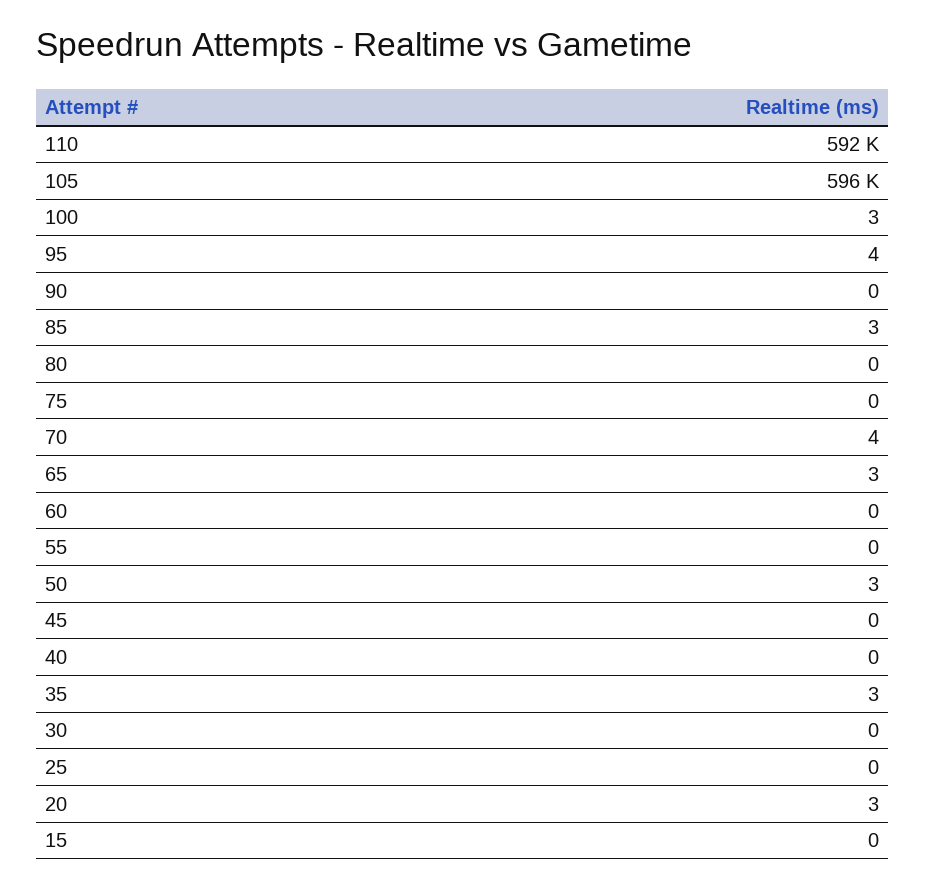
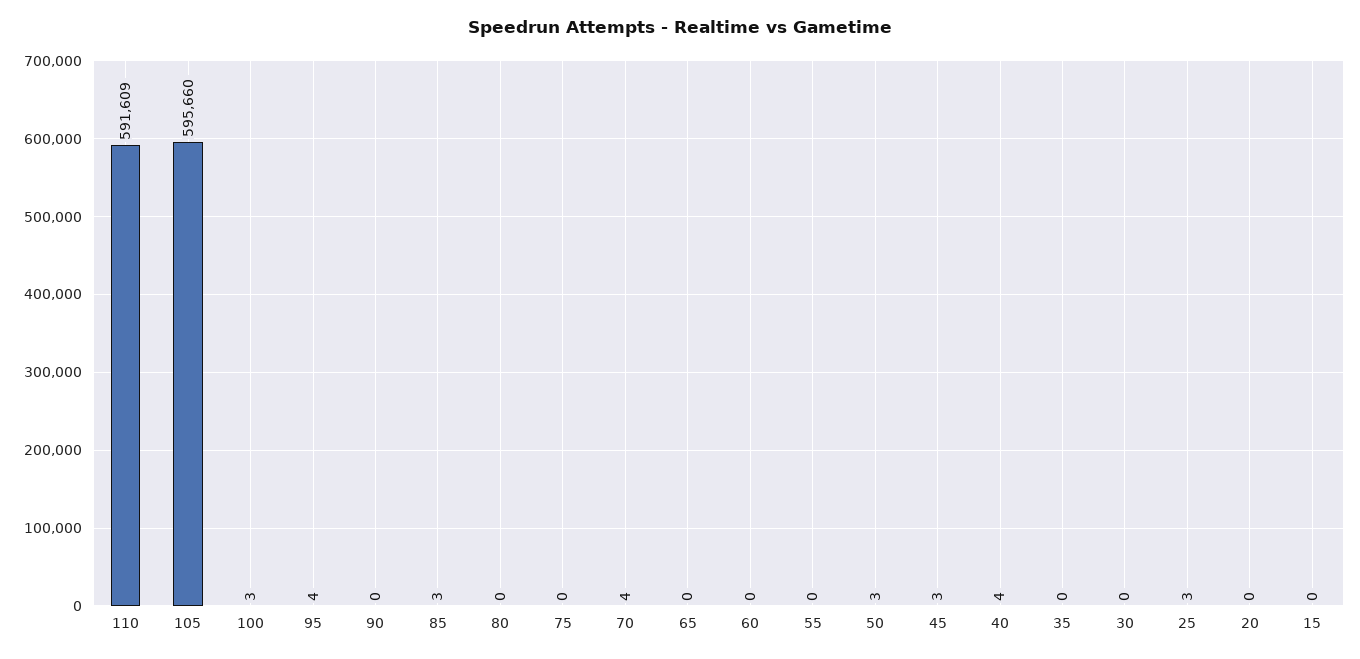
65: 3 -> 0
45: 0 -> 3
40: 0 -> 4
35: 3 -> 0
25: 0 -> 3
20: 3 -> 0

